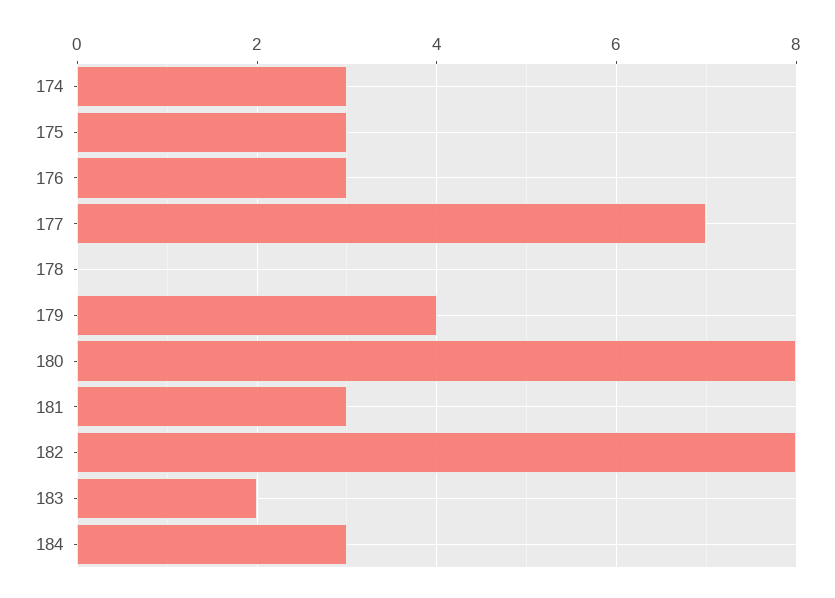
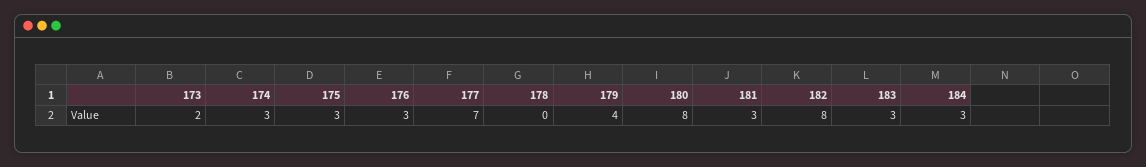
183: 2 -> 3
173: none -> 2

